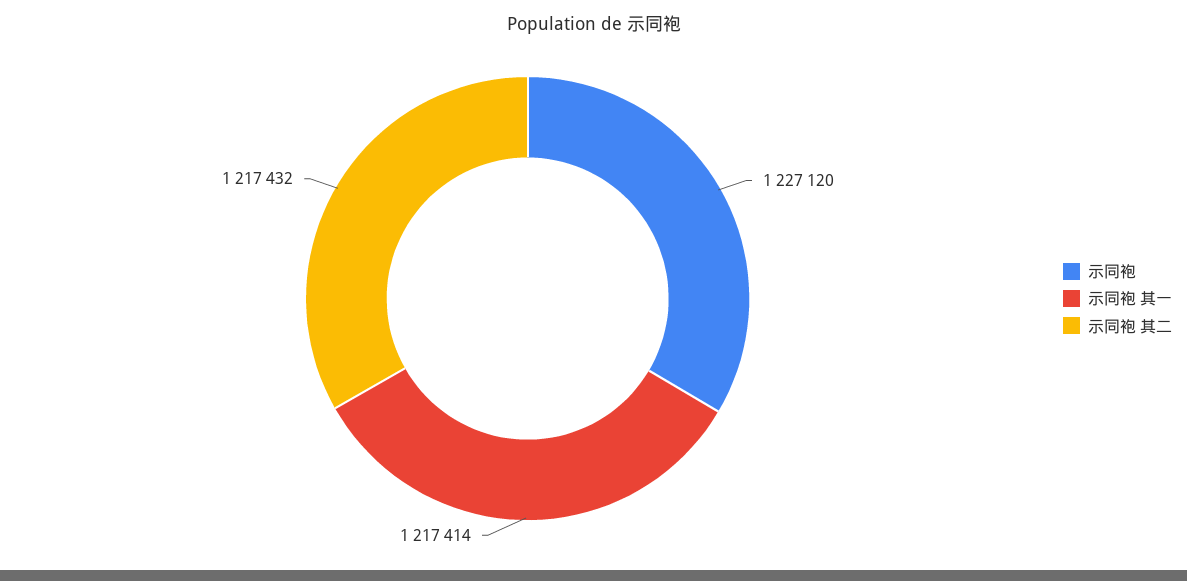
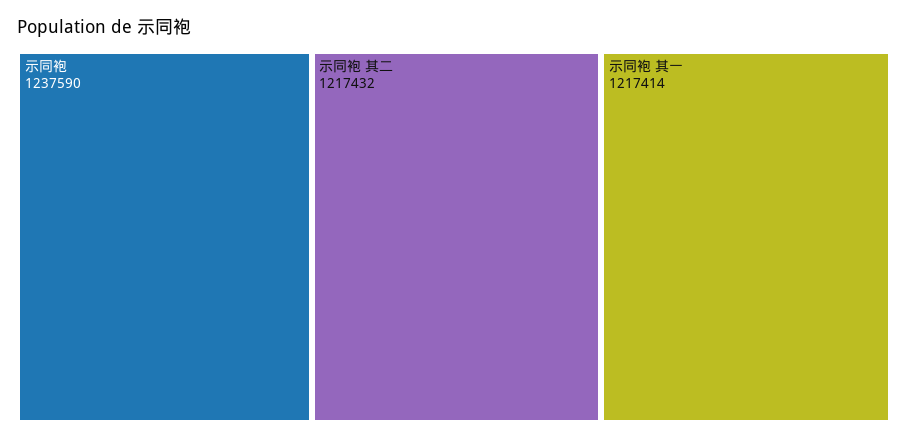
示同袍: 1227120 -> 1237590

